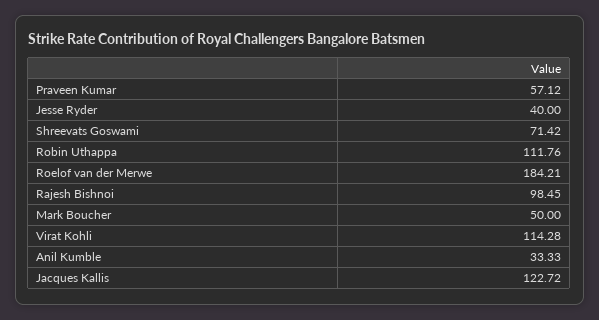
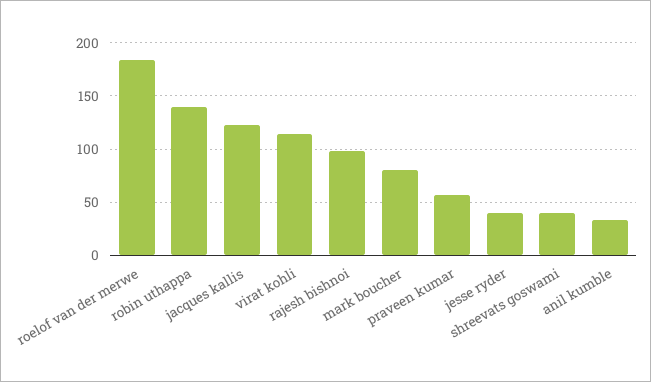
Shreevats Goswami: 71.42 -> 40
Robin Uthappa: 111.76 -> 140
Mark Boucher: 50 -> 80

